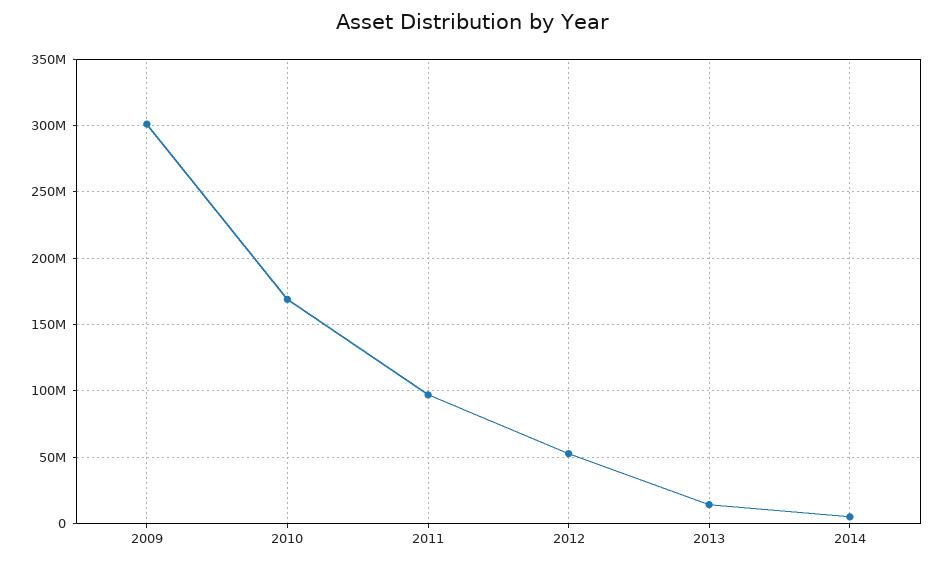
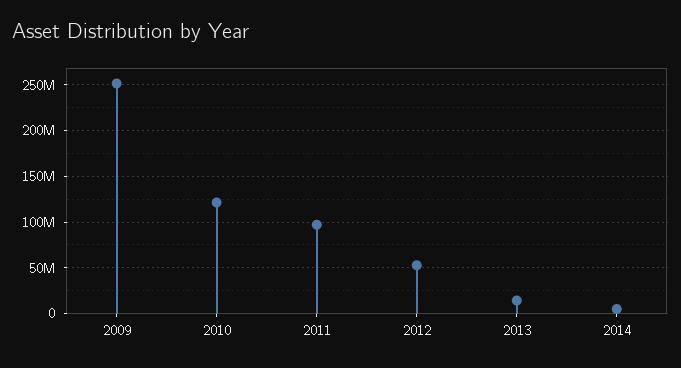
2009: 300000000 -> 250000000
2010: 170000000 -> 120000000

